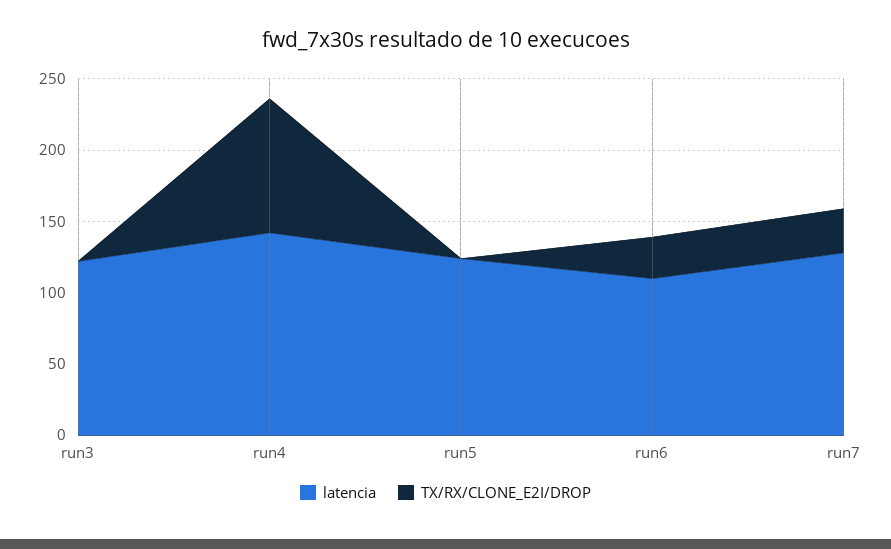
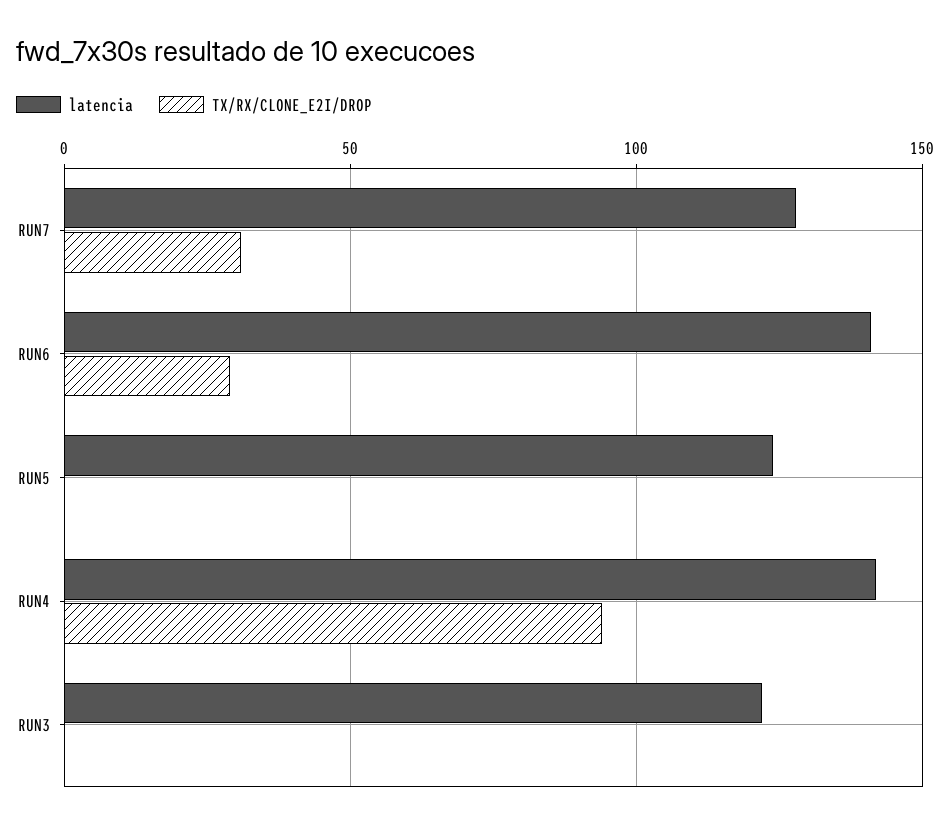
latencia, run6: 110 -> 140

